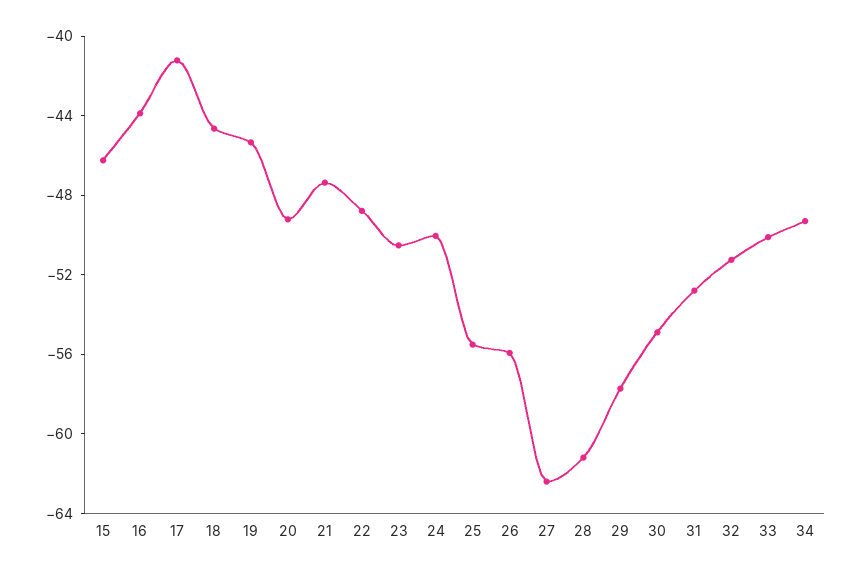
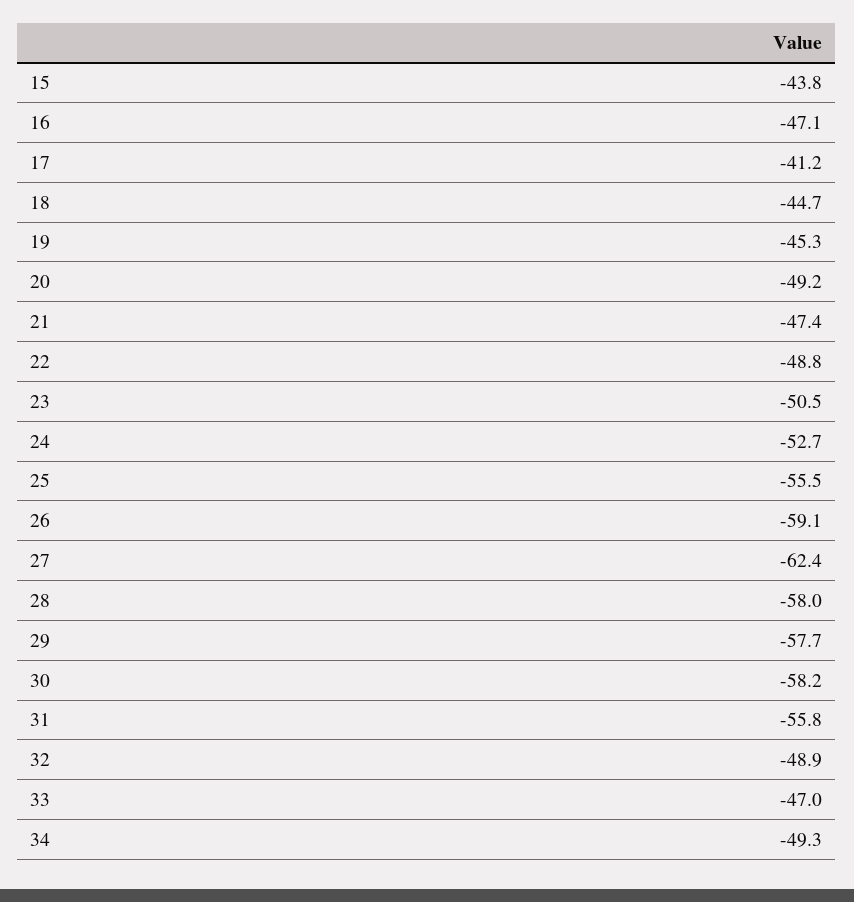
15: -46 -> -43.8
16: -44 -> -47.1
24: -50 -> -52.7
26: -56 -> -59.1
28: -61 -> -58
30: -55 -> -58.2
31: -53 -> -55.8
32: -51 -> -48.9
33: -50 -> -47

